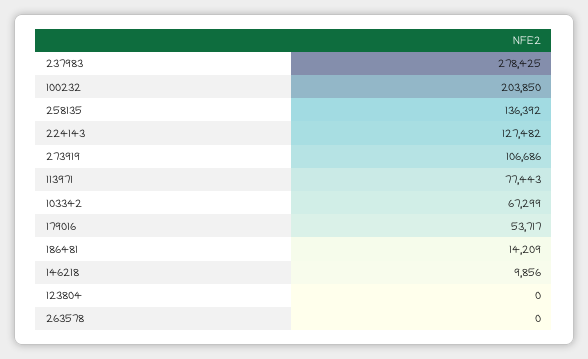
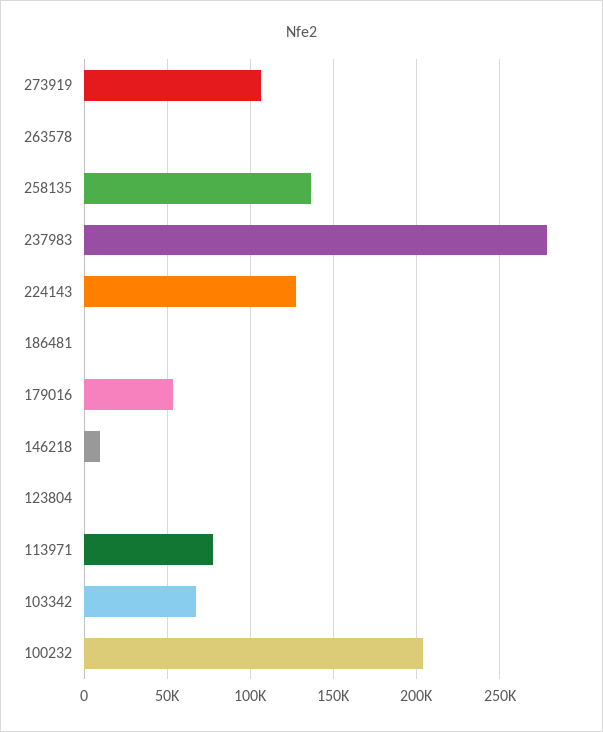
186481: 14209 -> 0

